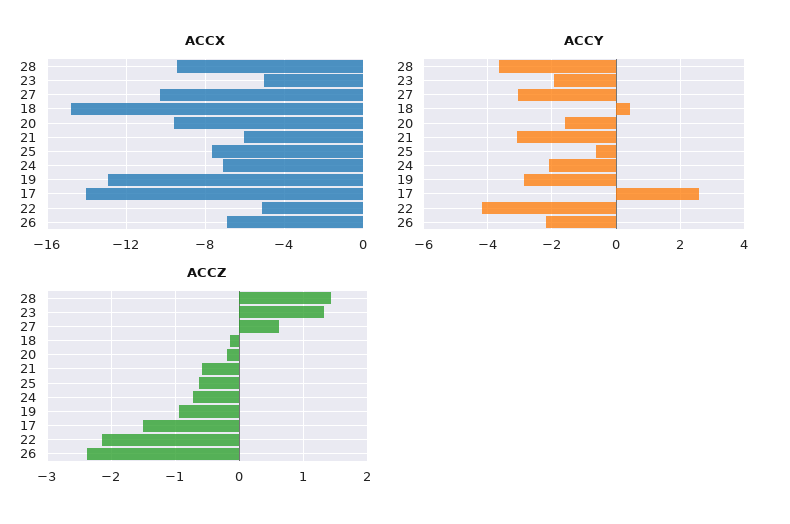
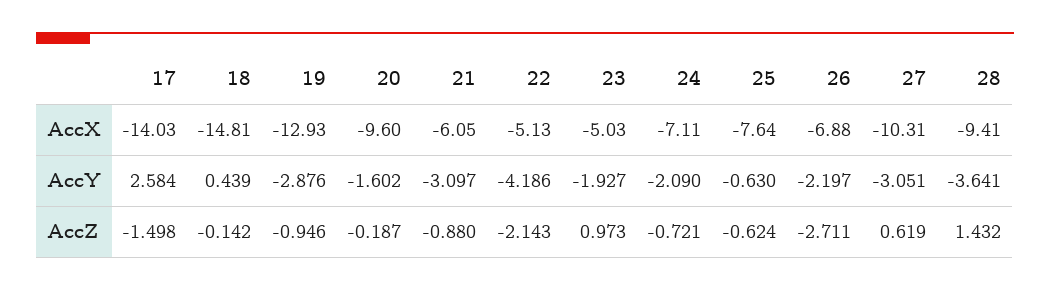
ACCZ, 23: 1.3 -> 0.973
ACCZ, 21: -0.6 -> -0.88
ACCZ, 26: -2.4 -> -2.711

